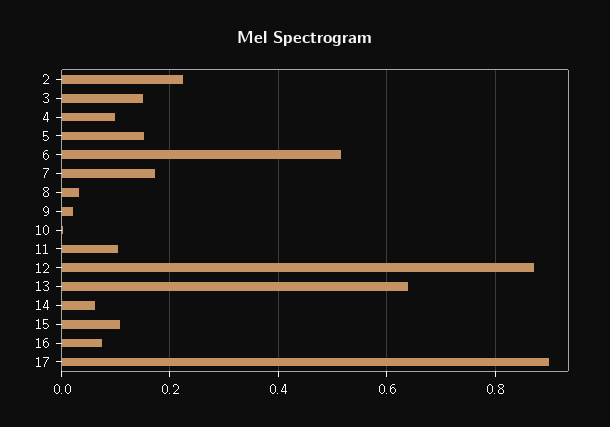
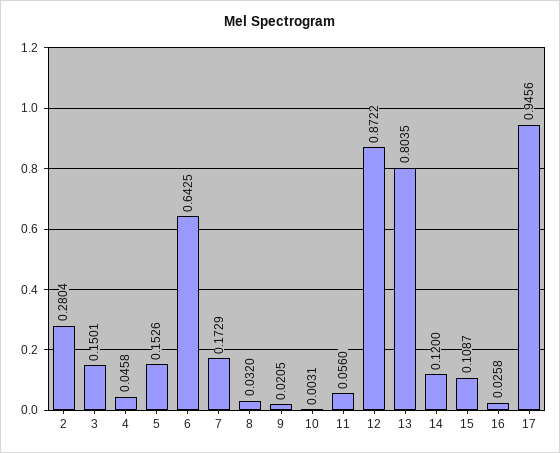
2: 0.22 -> 0.2804
4: 0.1 -> 0.0458
6: 0.52 -> 0.6425
11: 0.1 -> 0.056
13: 0.64 -> 0.8035
14: 0.06 -> 0.12
16: 0.08 -> 0.0258
17: 0.9 -> 0.9456

